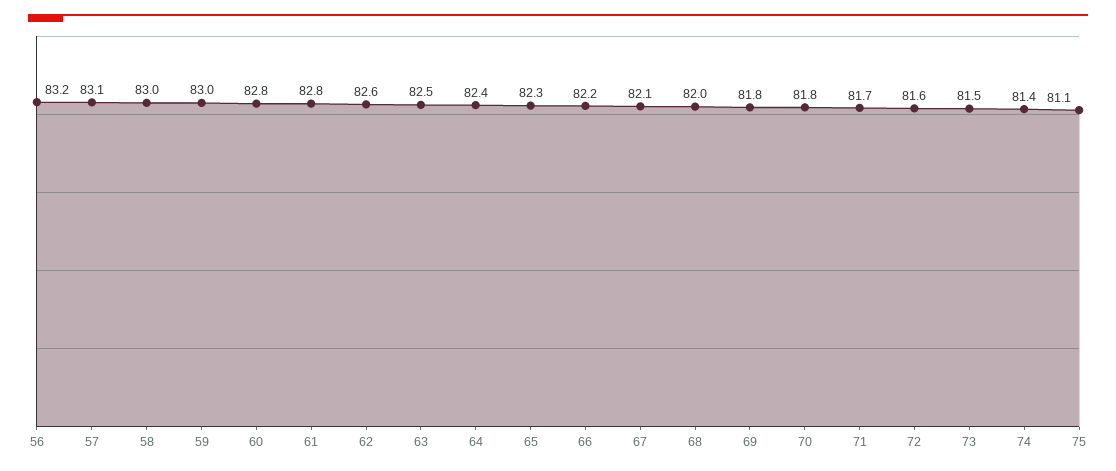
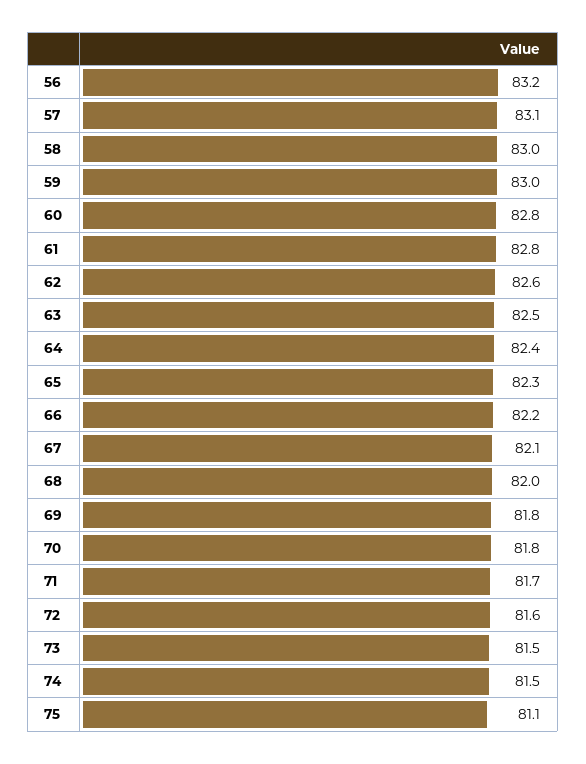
74: 81.4 -> 81.5

